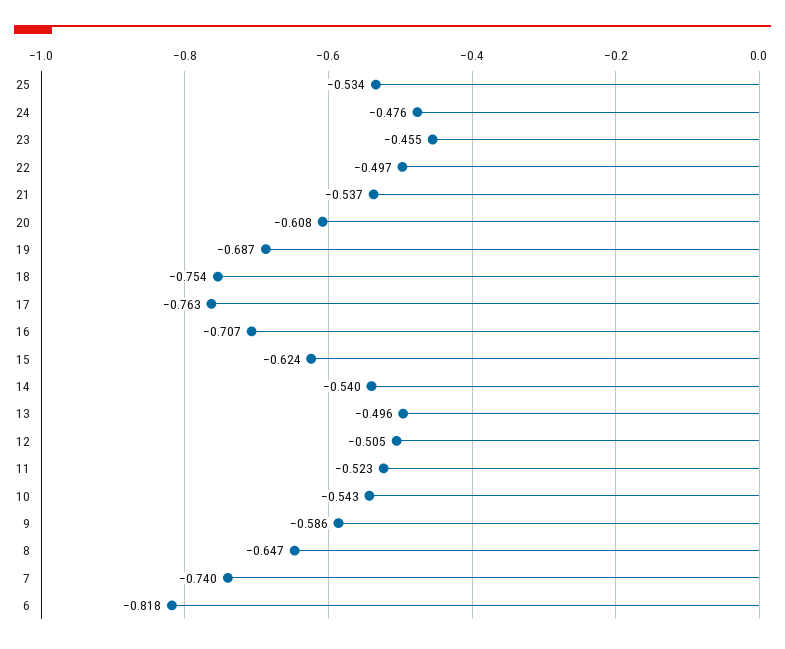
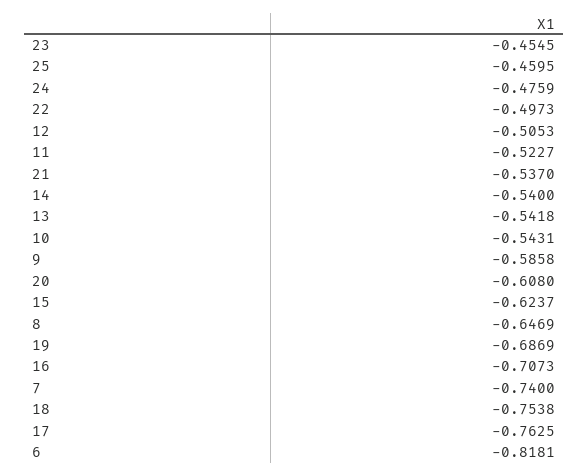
25: -0.534 -> -0.4595
13: -0.496 -> -0.5418

